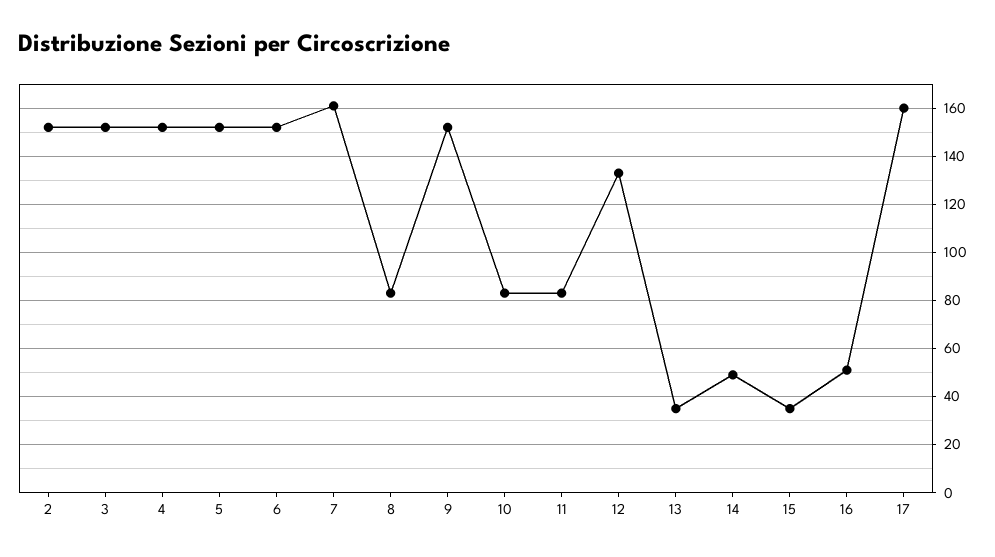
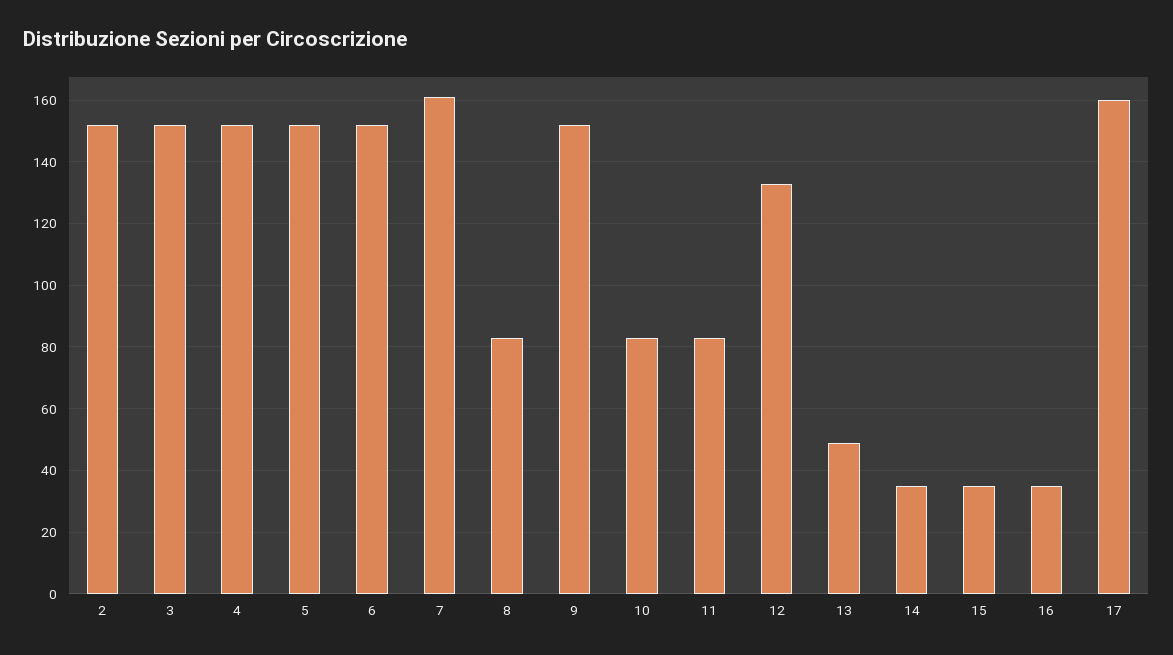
13: 35 -> 50
14: 50 -> 35
16: 50 -> 35

